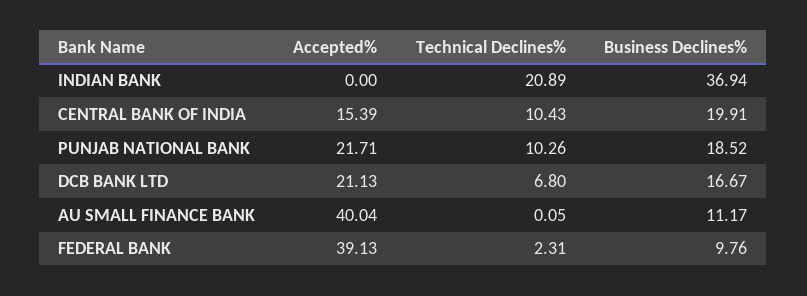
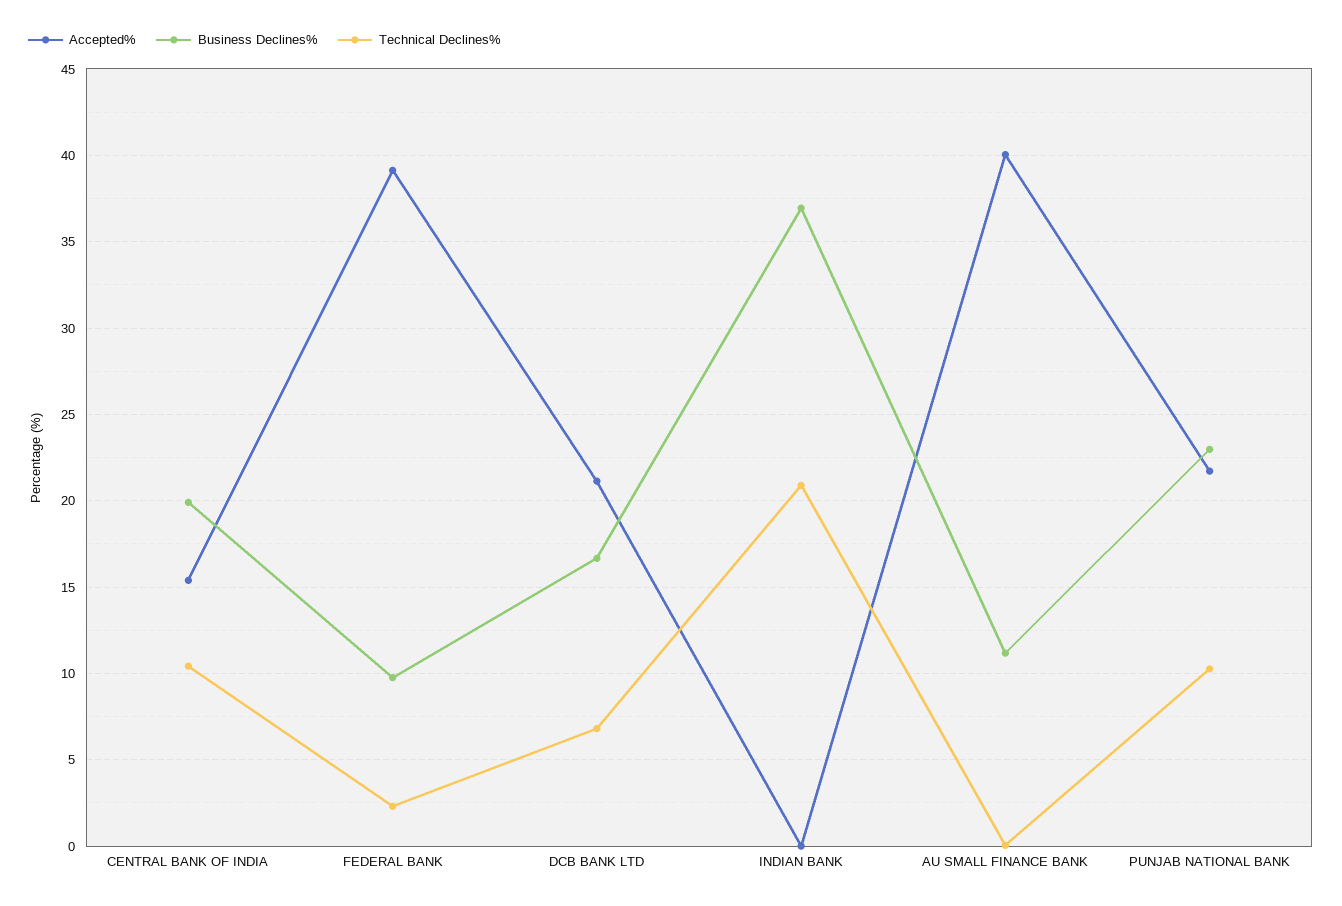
Business Declines%, PUNJAB NATIONAL BANK: 18.52 -> 23

